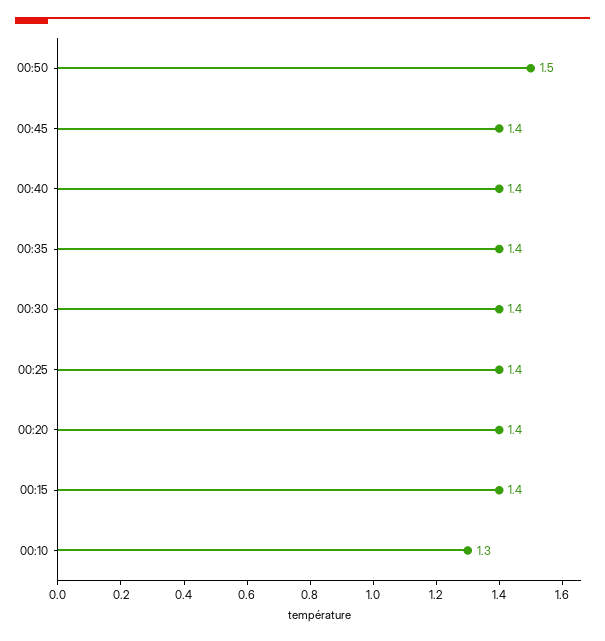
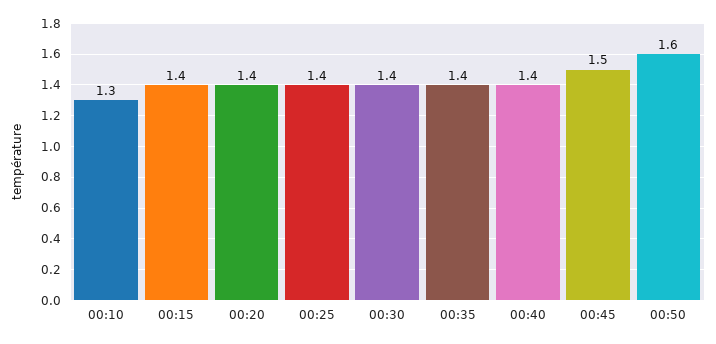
00:50: 1.5 -> 1.6
00:45: 1.4 -> 1.5

